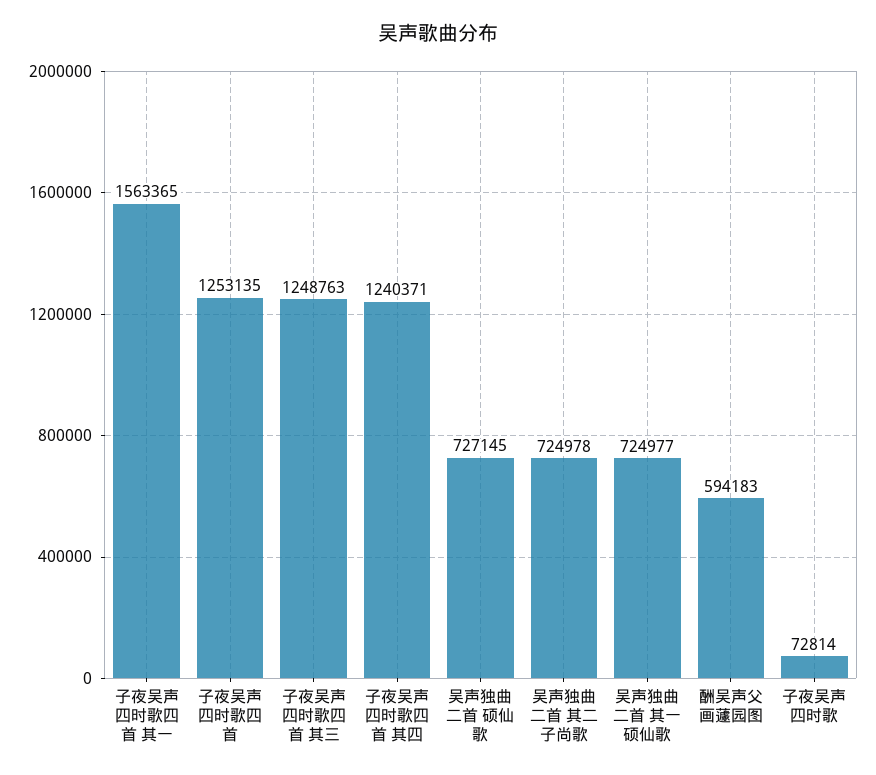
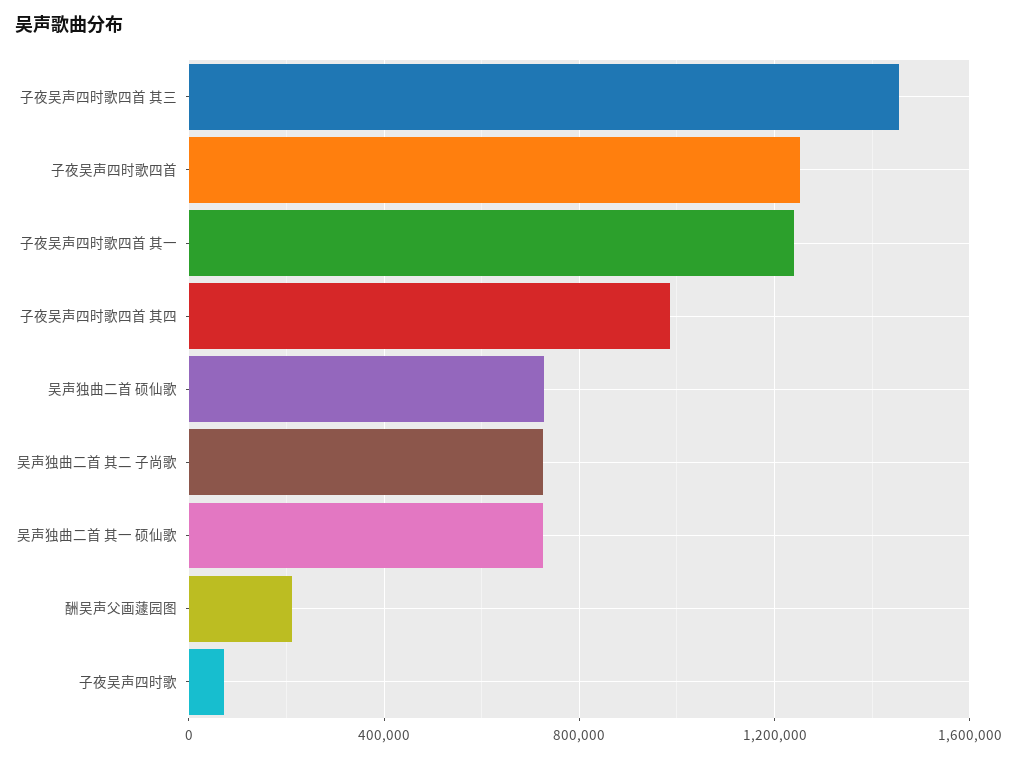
子夜吴声四时歌四首 其一: 1563365 -> 1250000
子夜吴声四时歌四首 其三: 1248763 -> 1450000
子夜吴声四时歌四首 其四: 1240371 -> 1000000
酬吴声父画蘧园图: 594183 -> 200000

